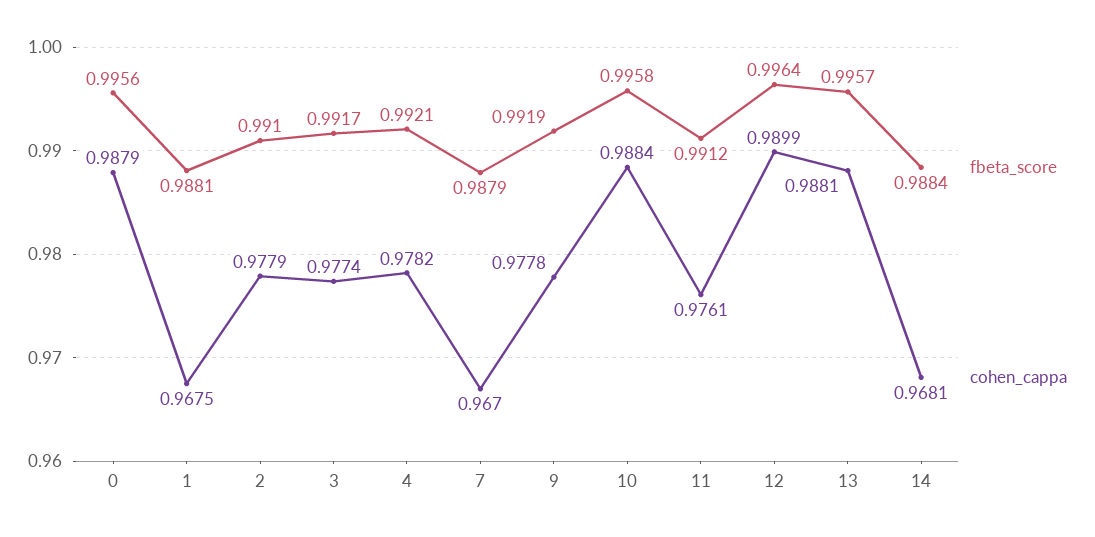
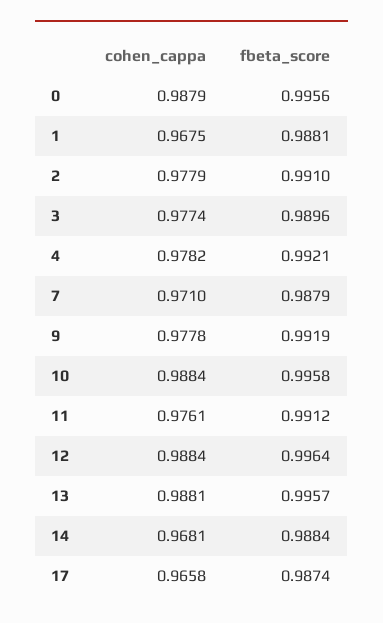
fbeta_score, 3: 0.9917 -> 0.9896
cohen_cappa, 7: 0.967 -> 0.971
cohen_cappa, 12: 0.9899 -> 0.9884
cohen_cappa, 17: none -> 0.9658
fbeta_score, 17: none -> 0.9874

